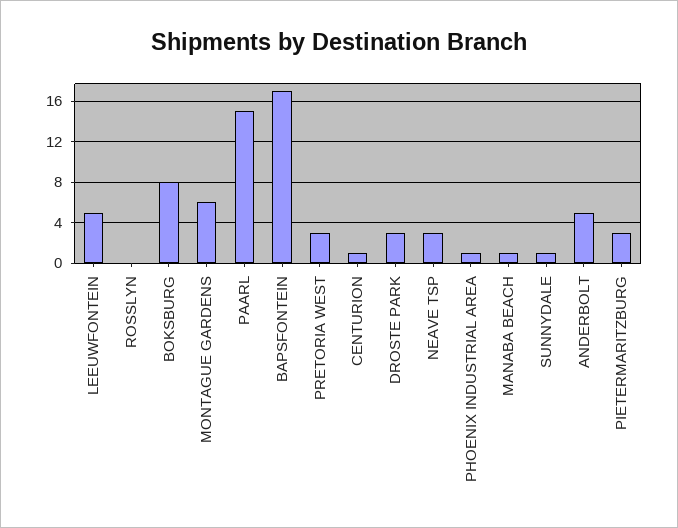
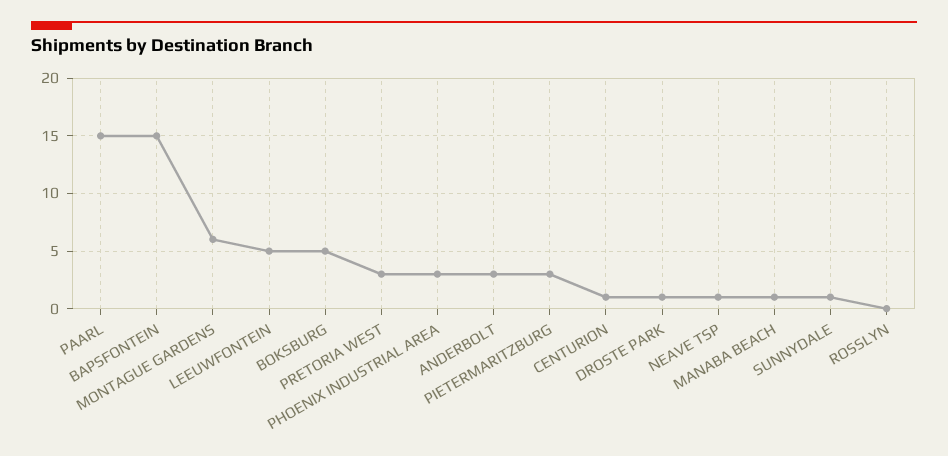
BOKSBURG: 8 -> 5
BAPSFONTEIN: 17 -> 15
DROSTE PARK: 3 -> 1
NEAVE TSP: 3 -> 1
PHOENIX INDUSTRIAL AREA: 1 -> 3
ANDERBOLT: 5 -> 3

